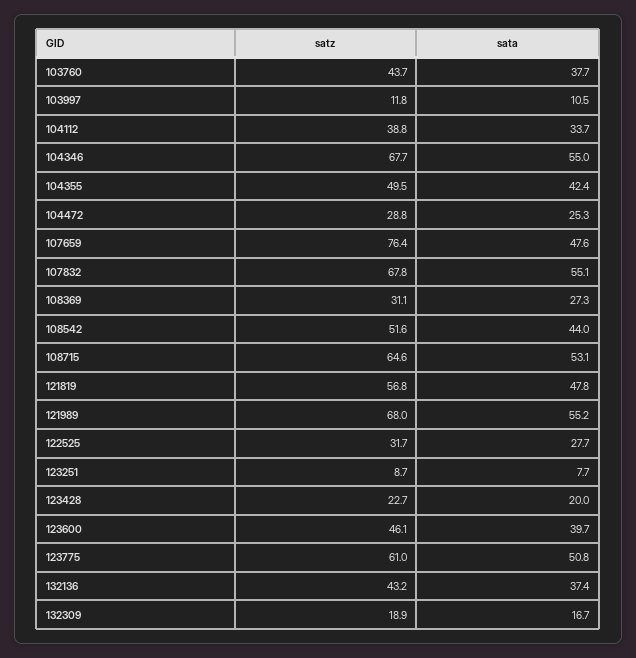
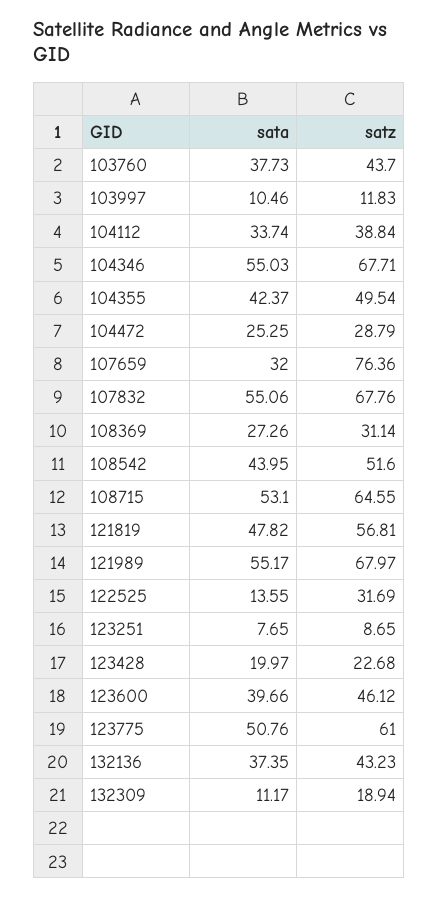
sata, 107659: 47.6 -> 32
sata, 122525: 27.7 -> 13.55
sata, 132309: 16.7 -> 11.17

